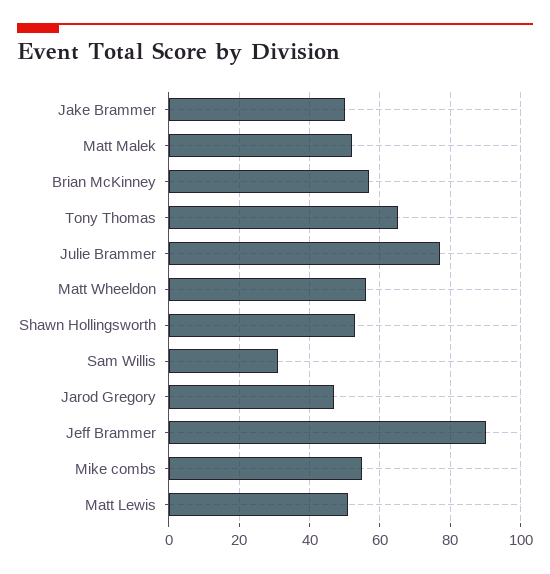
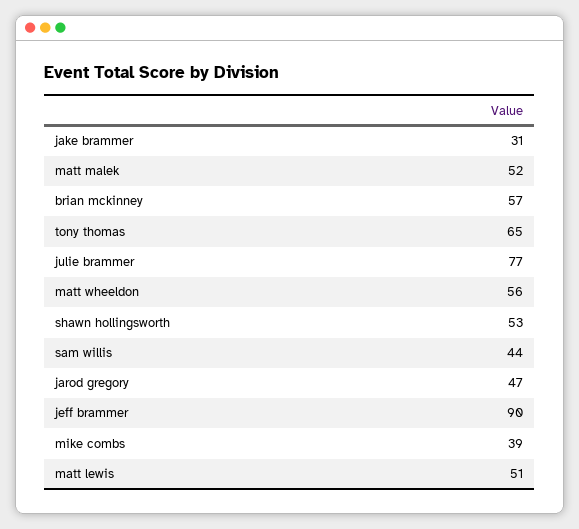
Jake Brammer: 50 -> 31
Sam Willis: 30 -> 44
Mike combs: 55 -> 39

